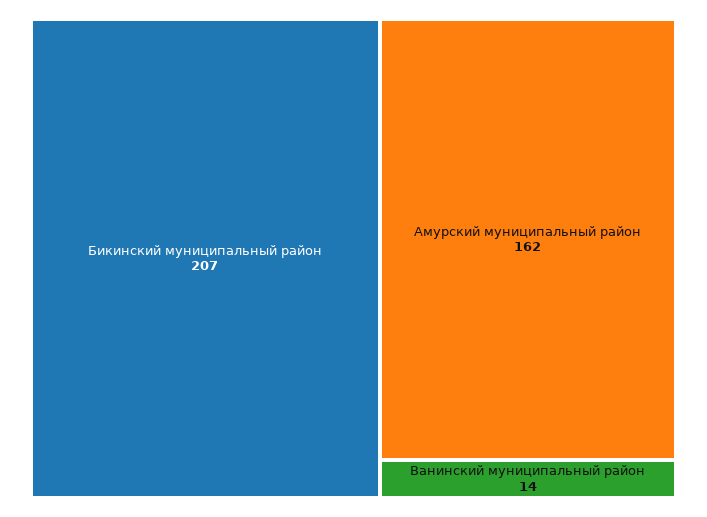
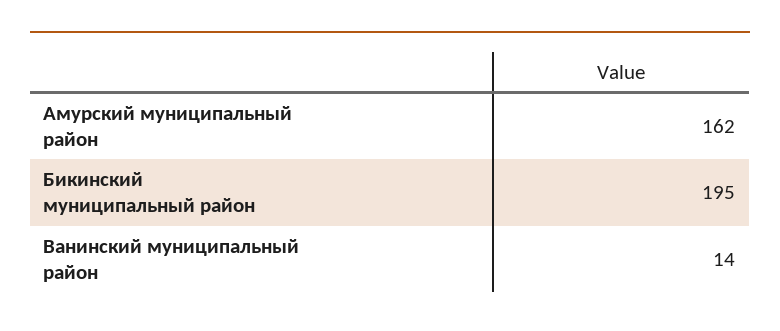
Бикинский муниципальный район: 207 -> 195

